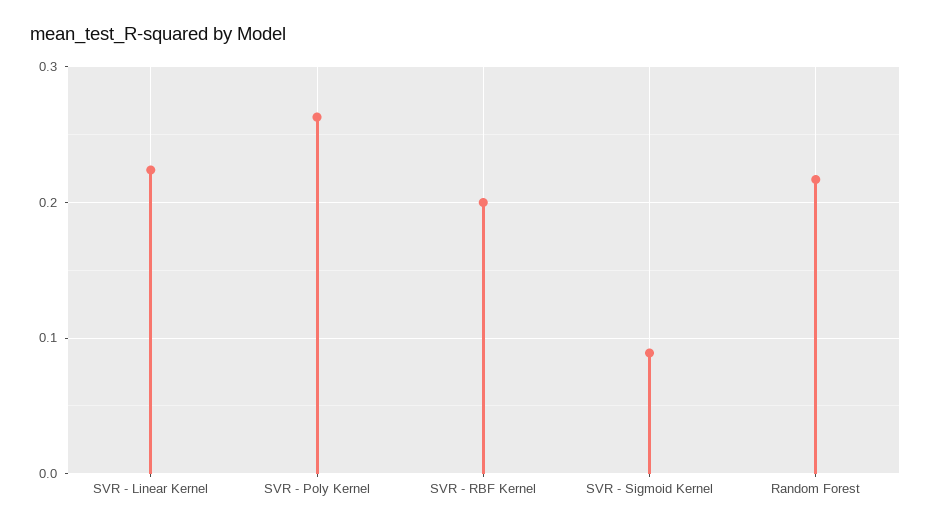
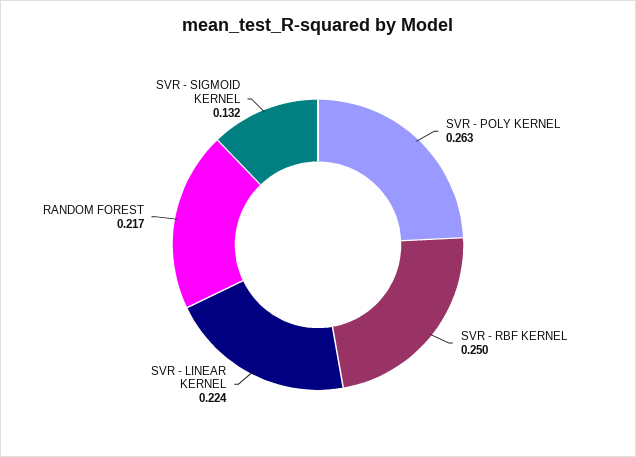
SVR - RBF Kernel: 0.2 -> 0.25
SVR - Sigmoid Kernel: 0.09 -> 0.132

